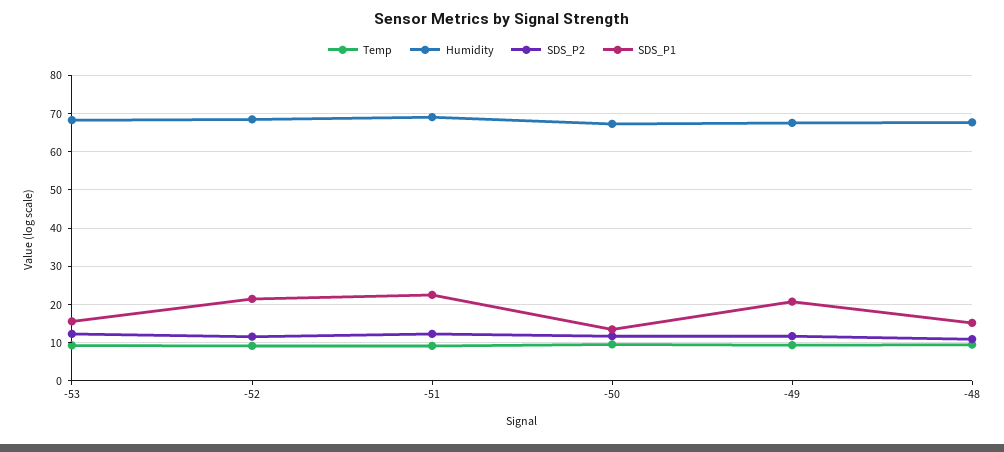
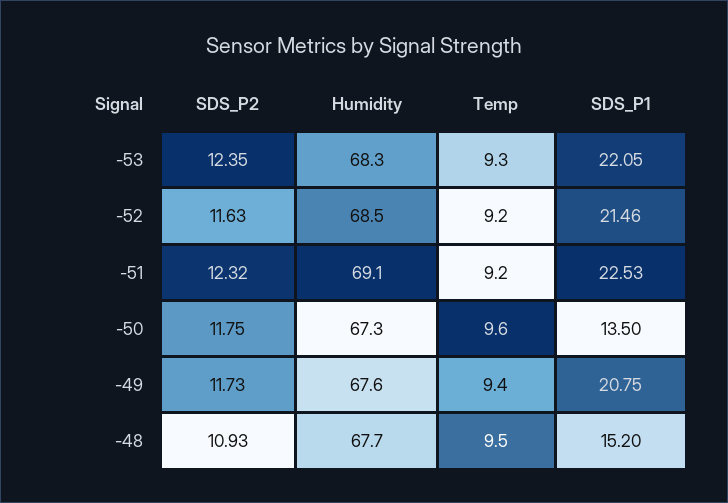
SDS_P1, -53: 16 -> 22.05

